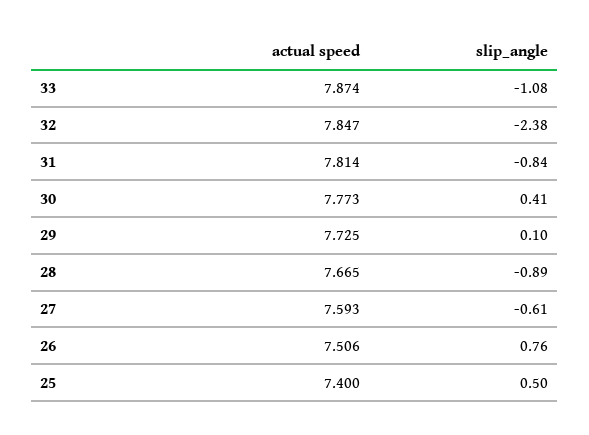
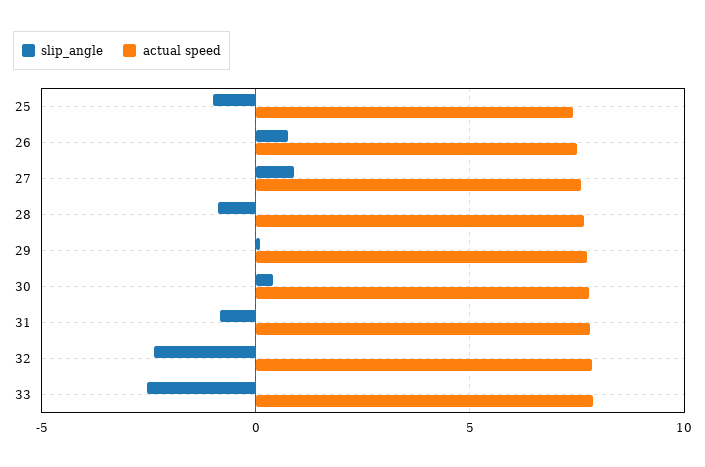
slip_angle, 33: -1.08 -> -2.5
slip_angle, 27: -0.61 -> 1
slip_angle, 25: 0.5 -> -1

